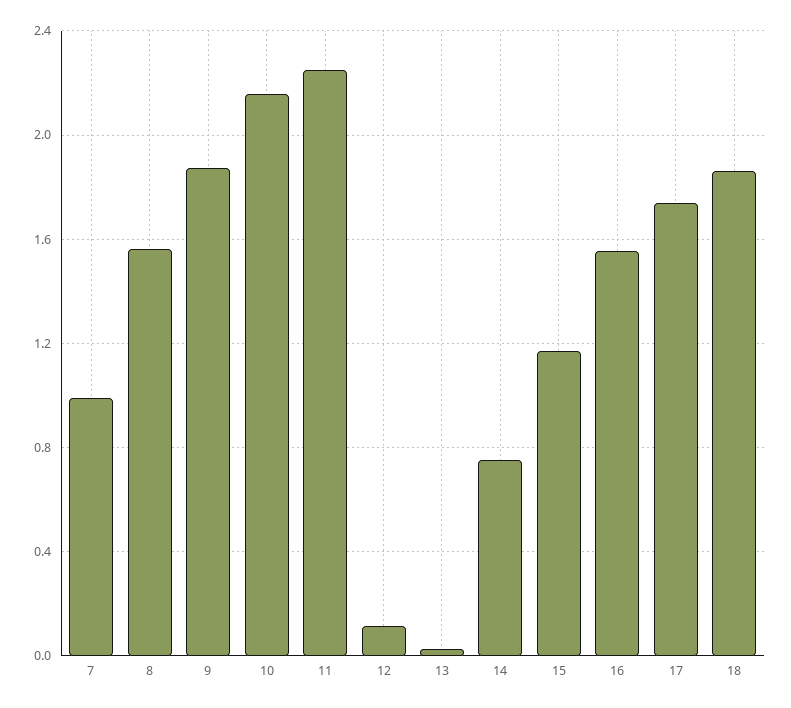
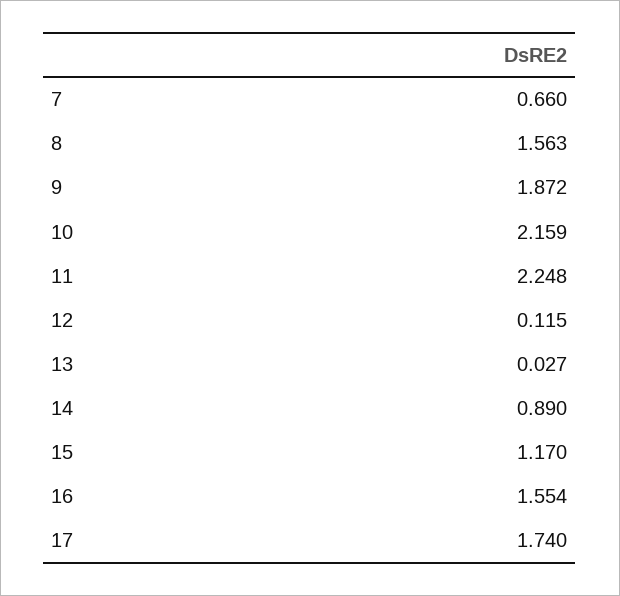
7: 1 -> 0.66
14: 0.75 -> 0.89
18: 1.85 -> none

